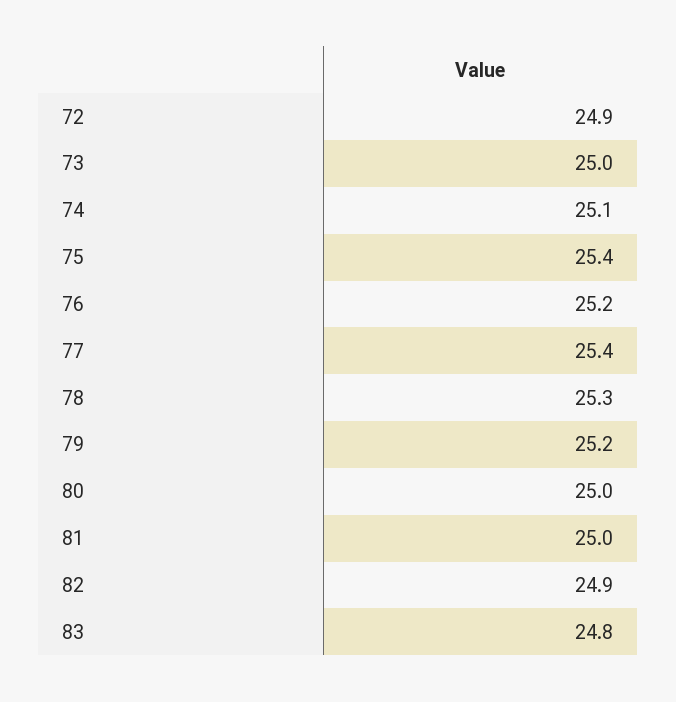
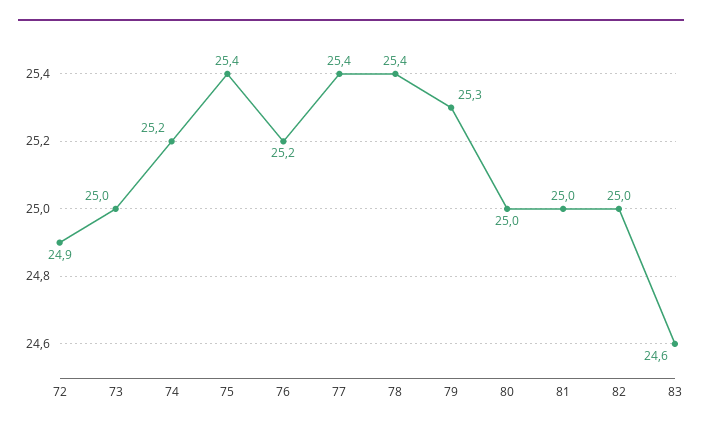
74: 25.1 -> 25.2
78: 25.3 -> 25.4
79: 25.2 -> 25.3
82: 24.9 -> 25
83: 24.8 -> 24.6

